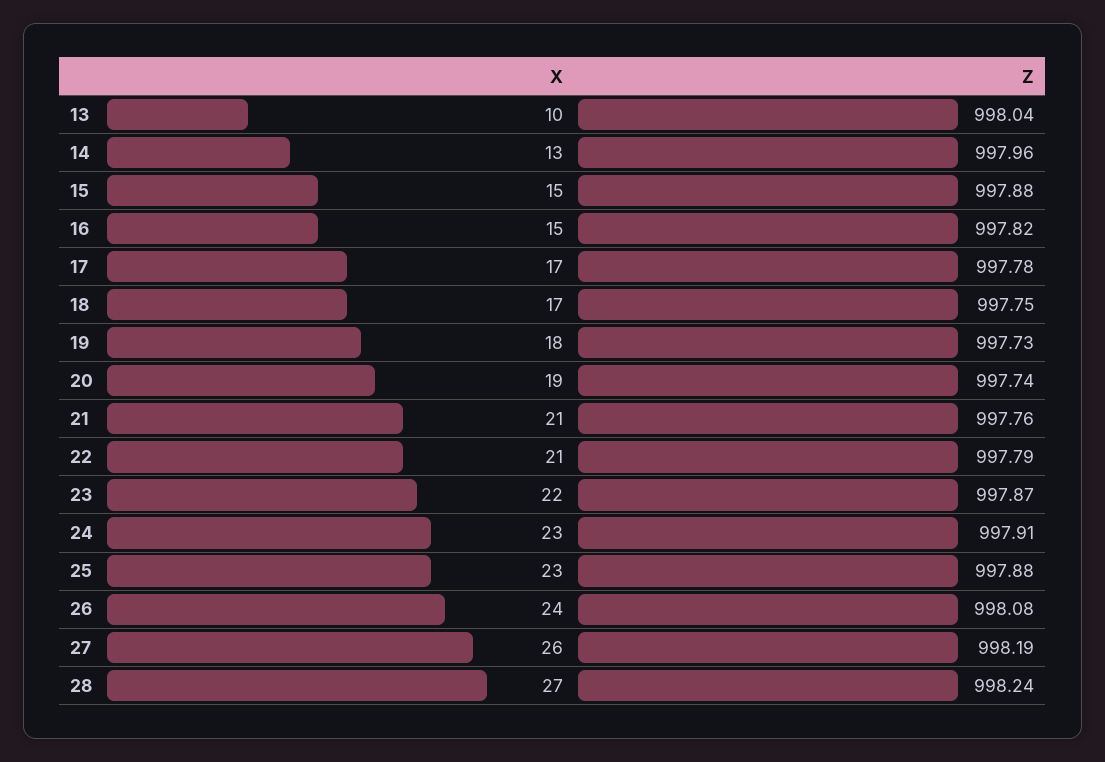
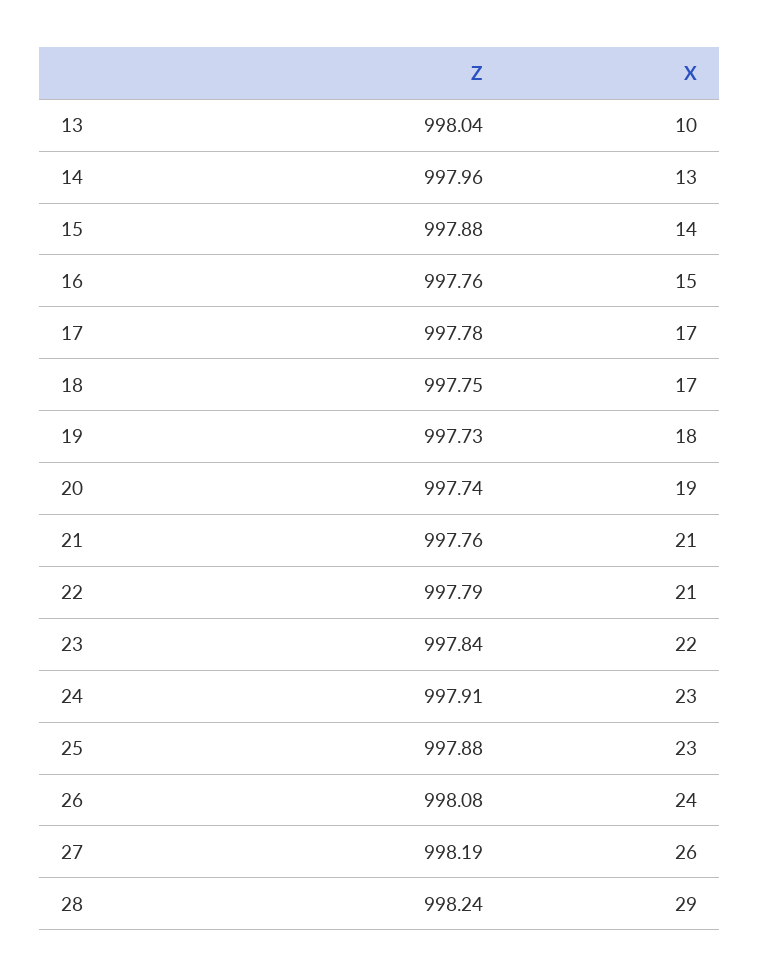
X, 15: 15 -> 14
Z, 16: 997.82 -> 997.76
Z, 23: 997.87 -> 997.84
X, 28: 27 -> 29

